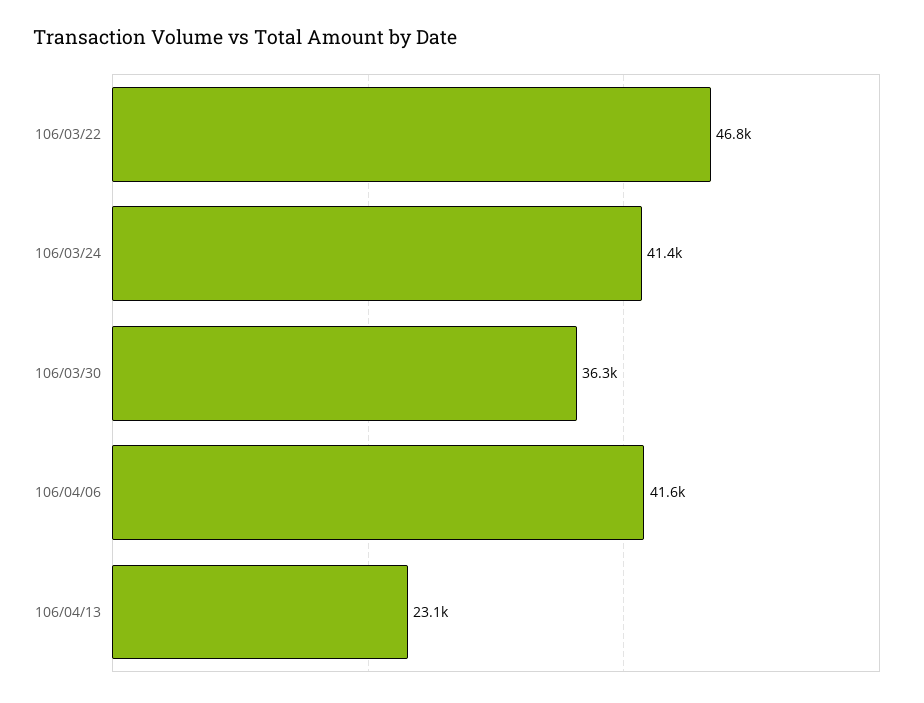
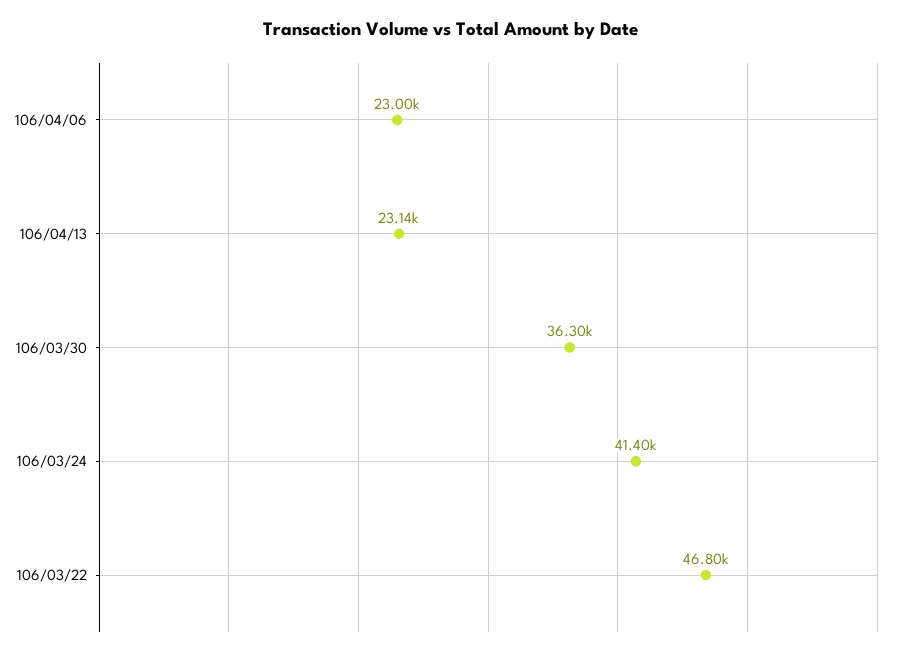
106/04/06: 41600 -> 23000

